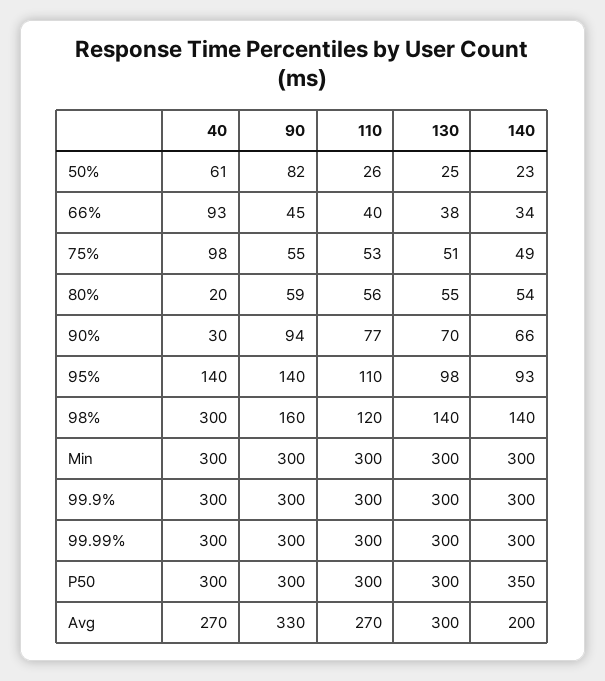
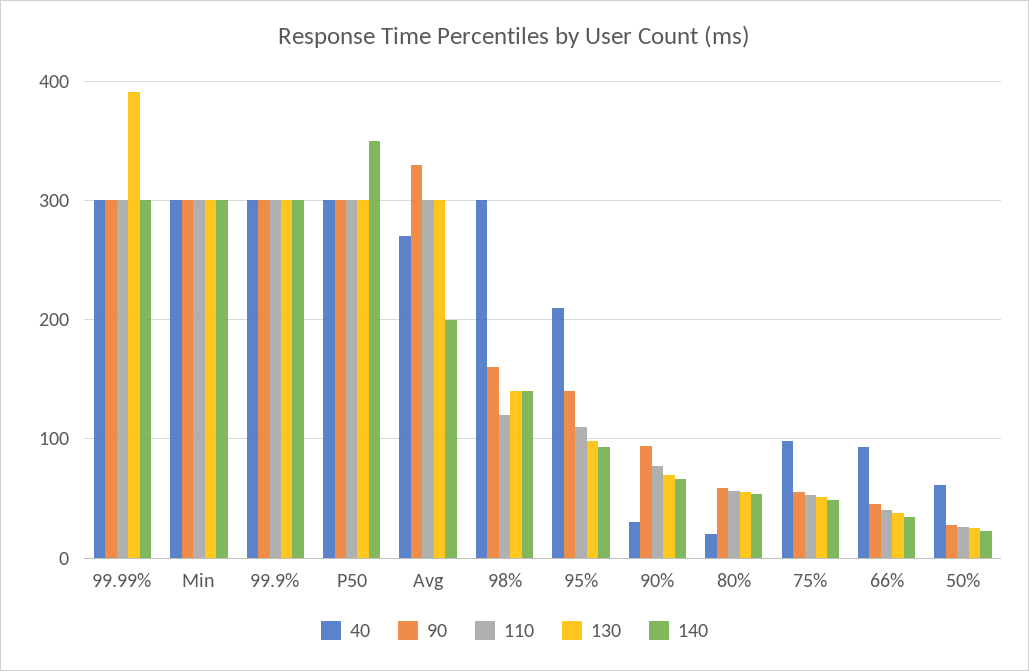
90, 50%: 82 -> 30
40, 95%: 140 -> 210
130, 99.99%: 300 -> 390
110, Avg: 270 -> 300

